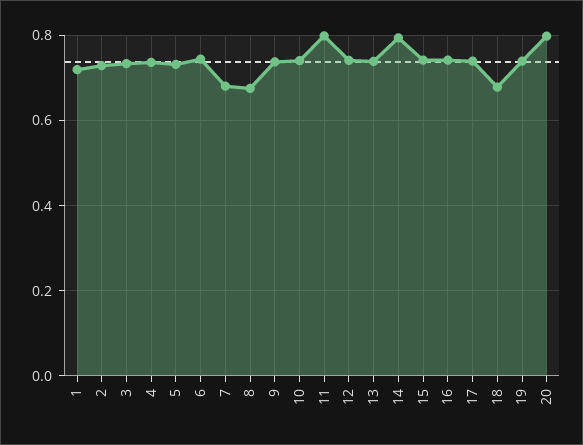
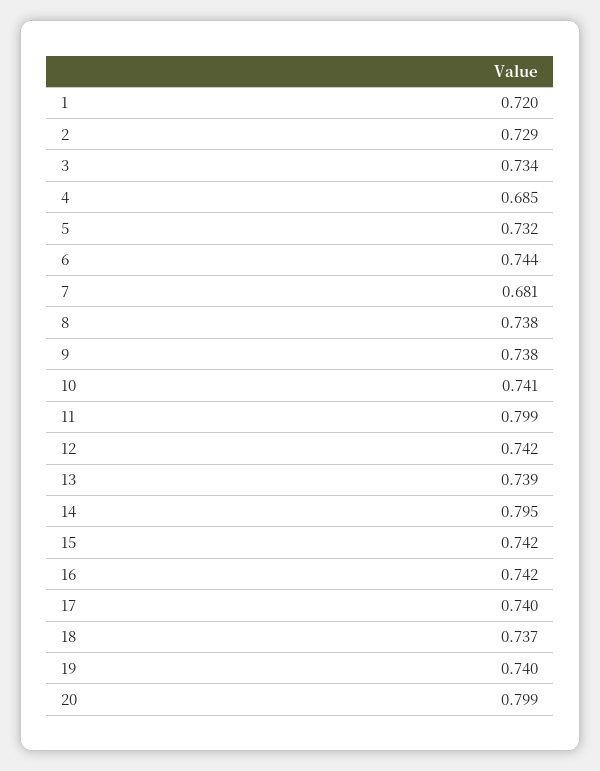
4: 0.74 -> 0.685
8: 0.68 -> 0.738
18: 0.68 -> 0.737

